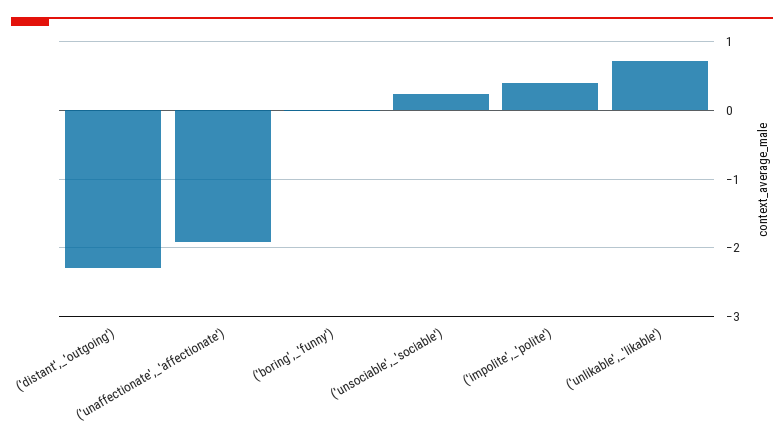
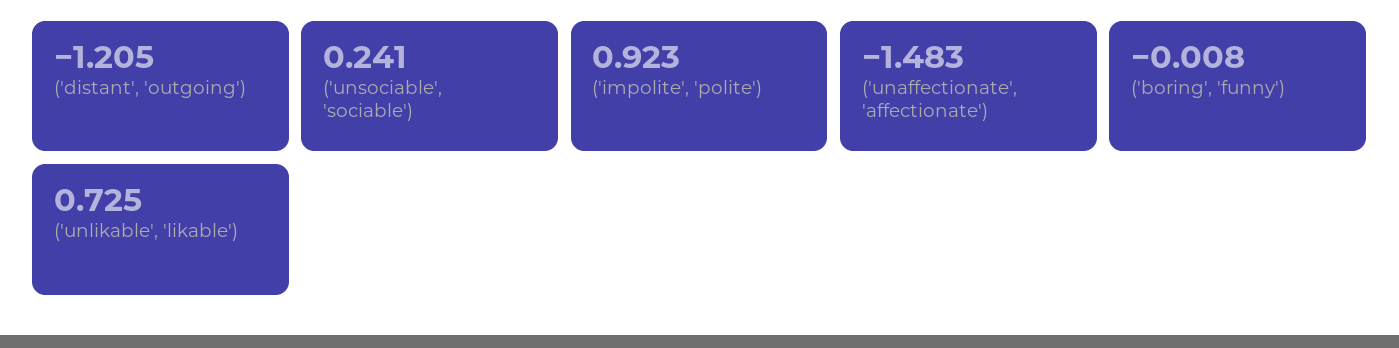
('distant',_'outgoing'): -2.3 -> -1.205
('unaffectionate',_'affectionate'): -1.9 -> -1.483
('impolite',_'polite'): 0.4 -> 0.923

